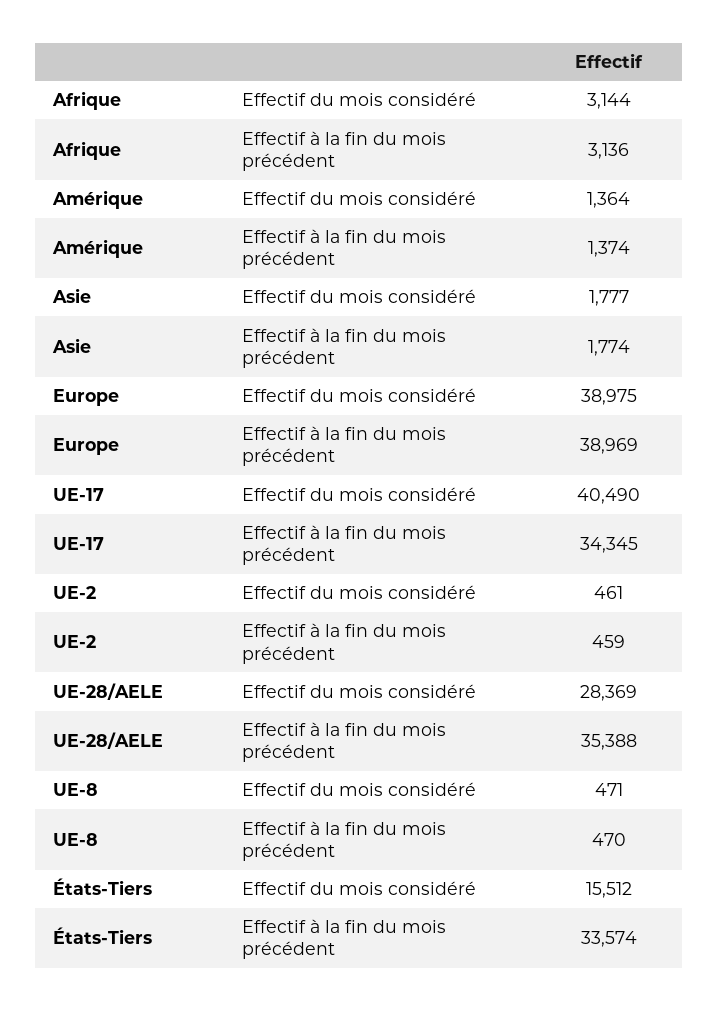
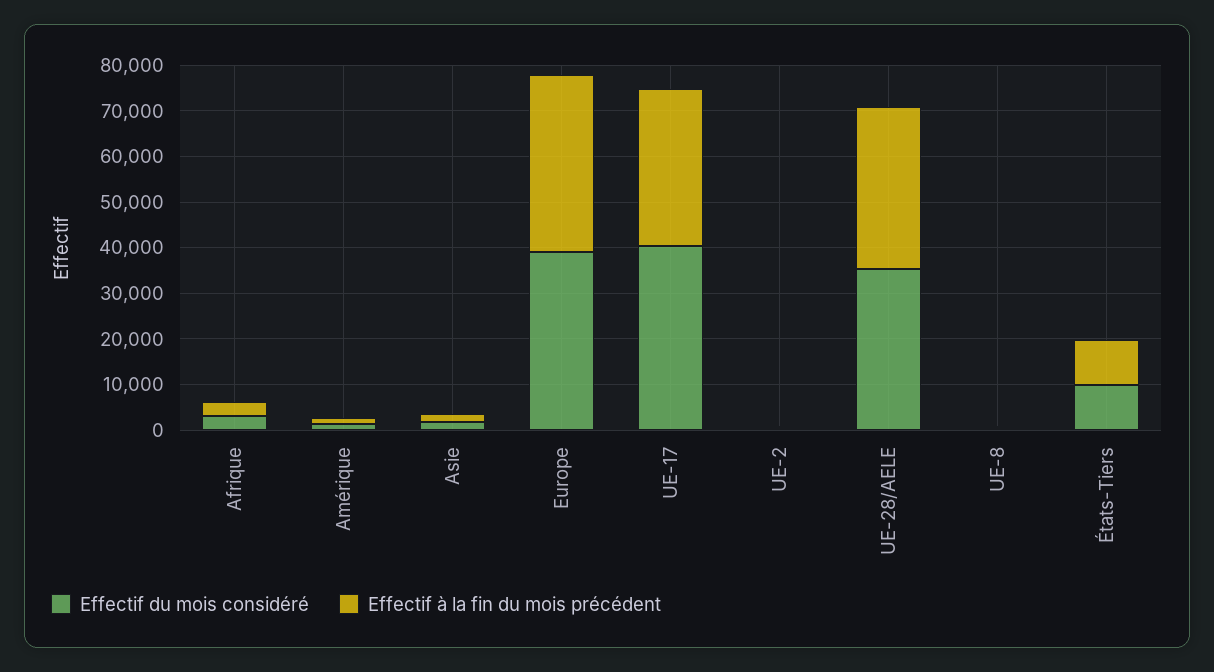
Effectif du mois considéré, UE-28/AELE: 28369 -> 36000
Effectif du mois considéré, États-Tiers: 15512 -> 10000
Effectif à la fin du mois précédent, États-Tiers: 33574 -> 10000

